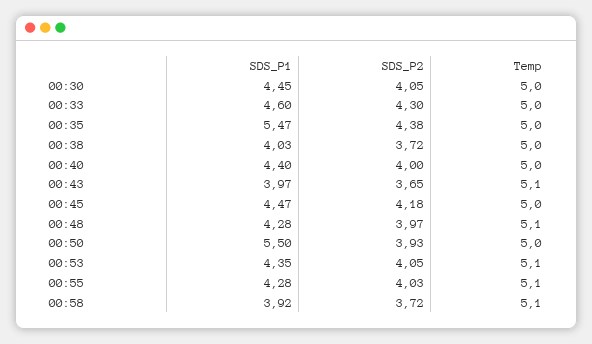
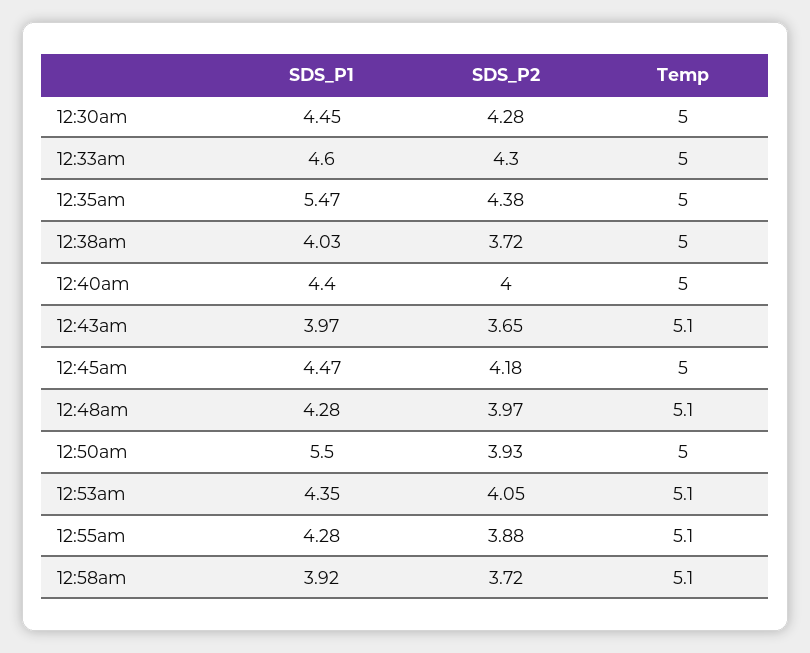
SDS_P2, 00:30: 4.05 -> 4.28
SDS_P2, 00:55: 4.03 -> 3.88

